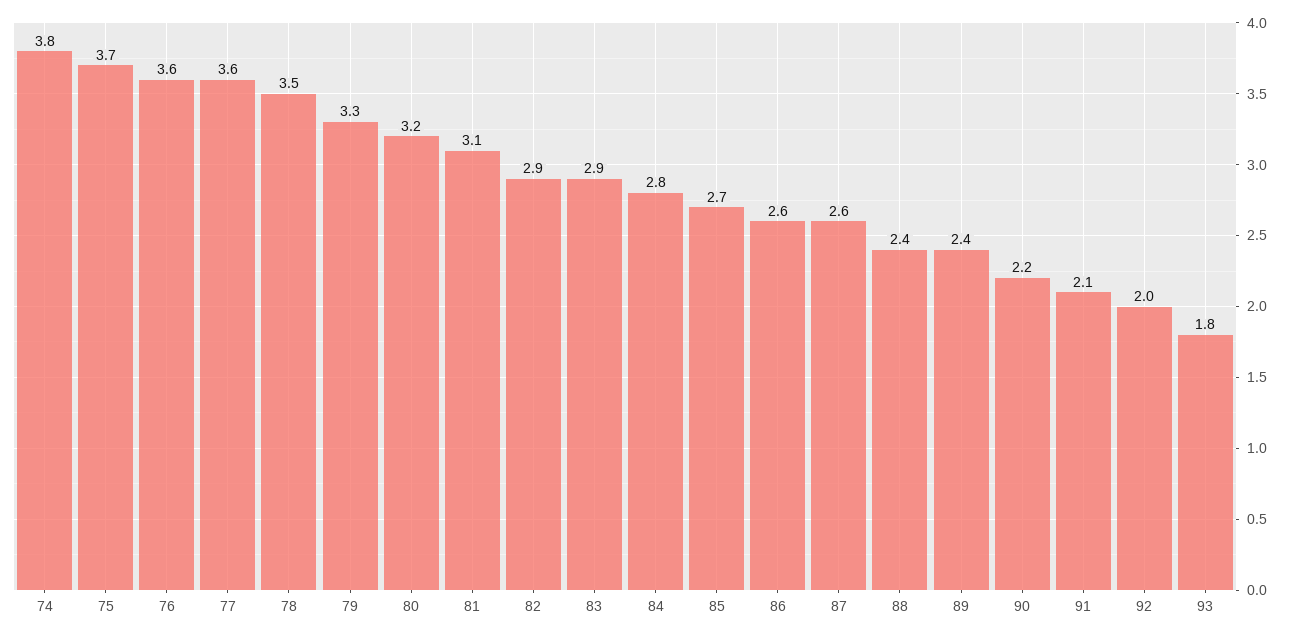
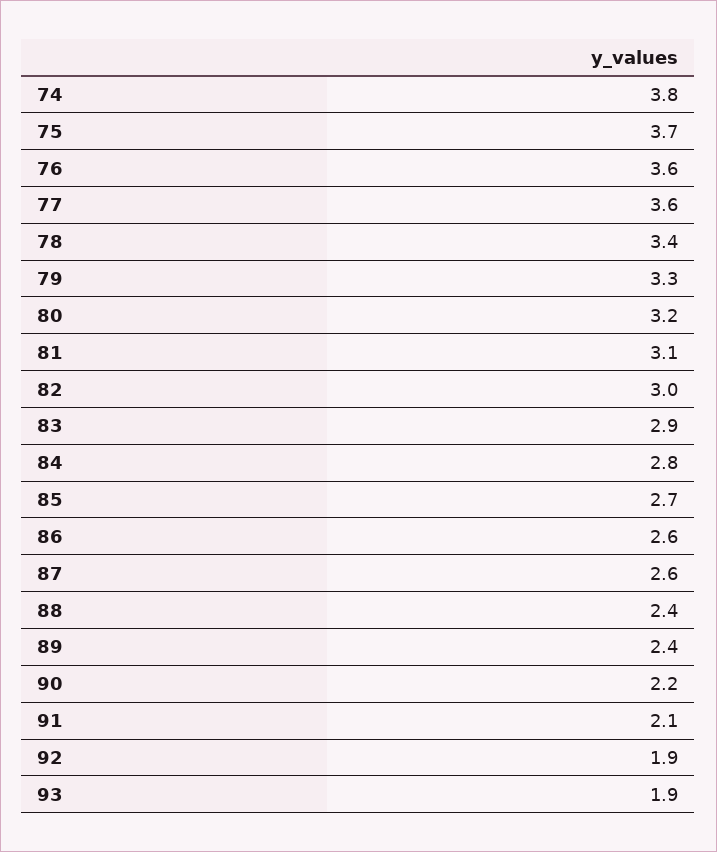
78: 3.5 -> 3.4
82: 2.9 -> 3
92: 2 -> 1.9
93: 1.8 -> 1.9

